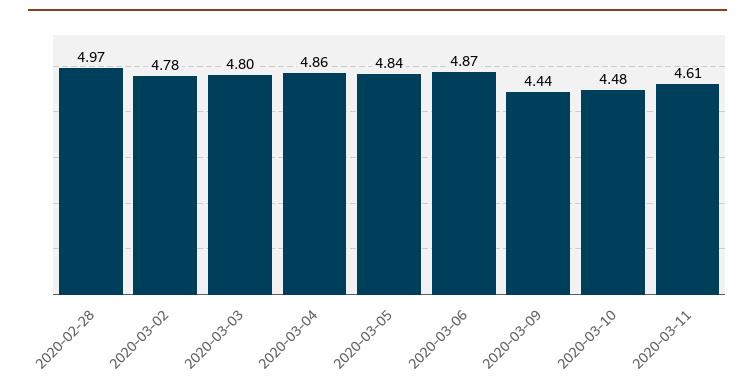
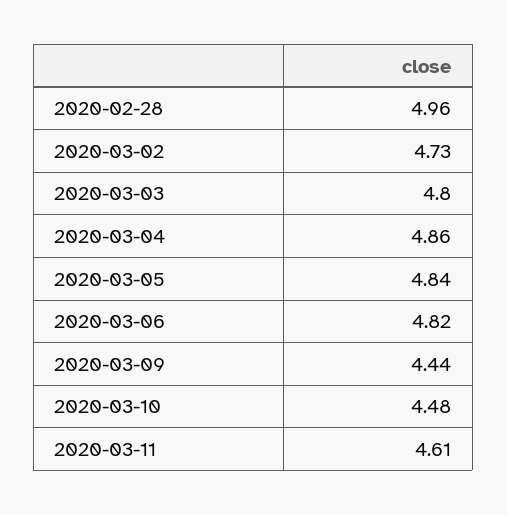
2020-02-28: 4.97 -> 4.96
2020-03-02: 4.78 -> 4.73
2020-03-06: 4.87 -> 4.82

